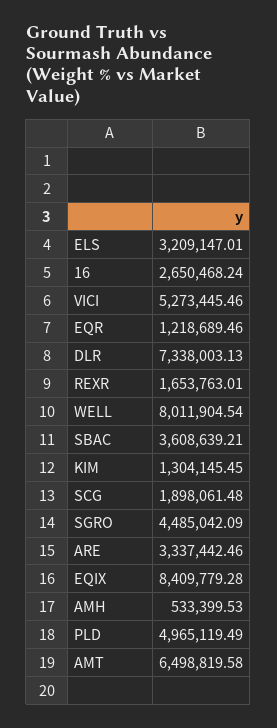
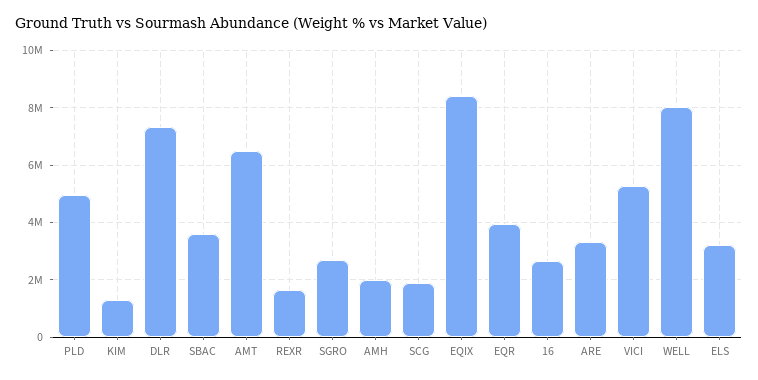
EQR: 1218689.46 -> 4000000
SGRO: 4485042.09 -> 2750000
AMH: 533399.53 -> 2000000

